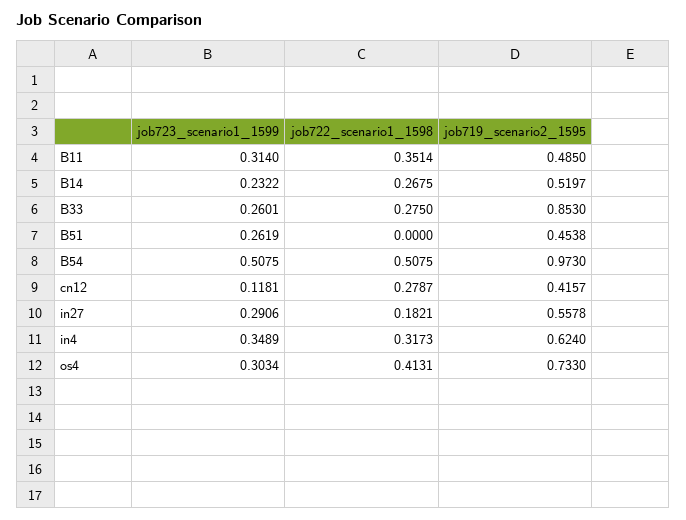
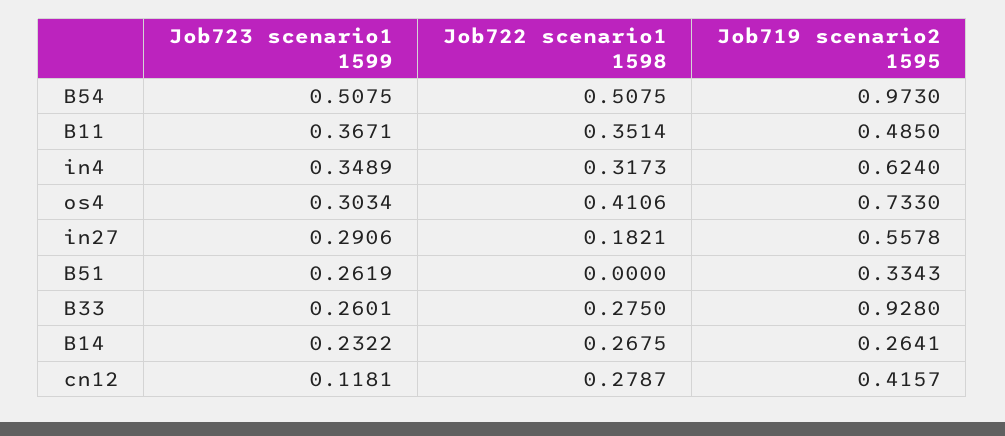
job723_scenario1_1599, B11: 0.314 -> 0.3671
job719_scenario2_1595, B14: 0.5197 -> 0.2641
job719_scenario2_1595, B33: 0.853 -> 0.928
job719_scenario2_1595, B51: 0.4538 -> 0.3343
job722_scenario1_1598, os4: 0.4131 -> 0.4106

